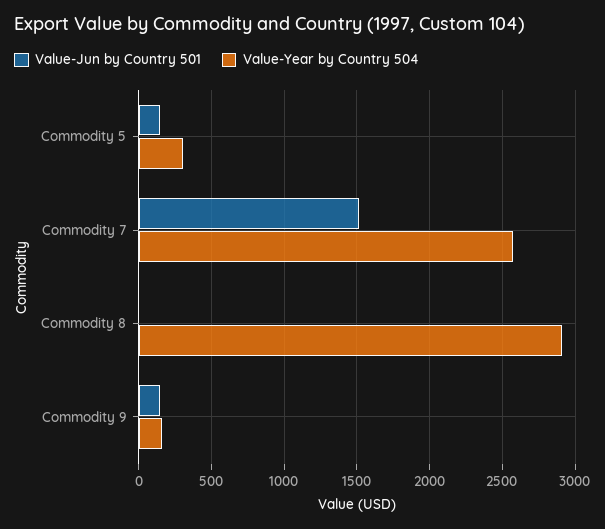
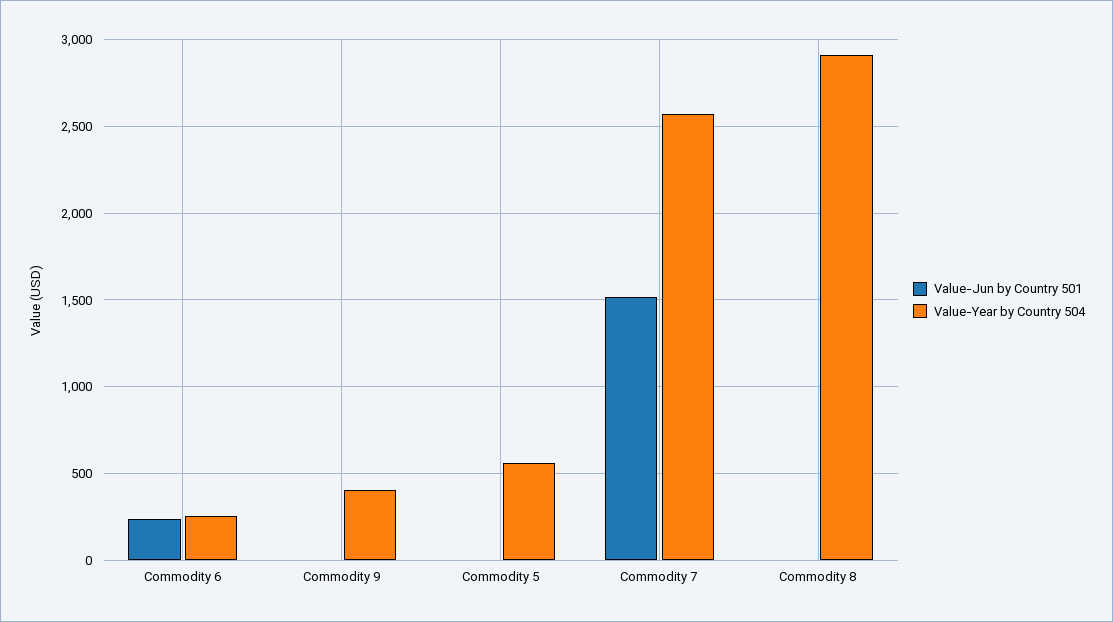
Value-Jun by Country 501, Commodity 5: 150 -> 0
Value-Year by Country 504, Commodity 5: 300 -> 550
Value-Jun by Country 501, Commodity 9: 150 -> 0
Value-Year by Country 504, Commodity 9: 150 -> 400
Value-Jun by Country 501, Commodity 6: none -> 250
Value-Year by Country 504, Commodity 6: none -> 250

